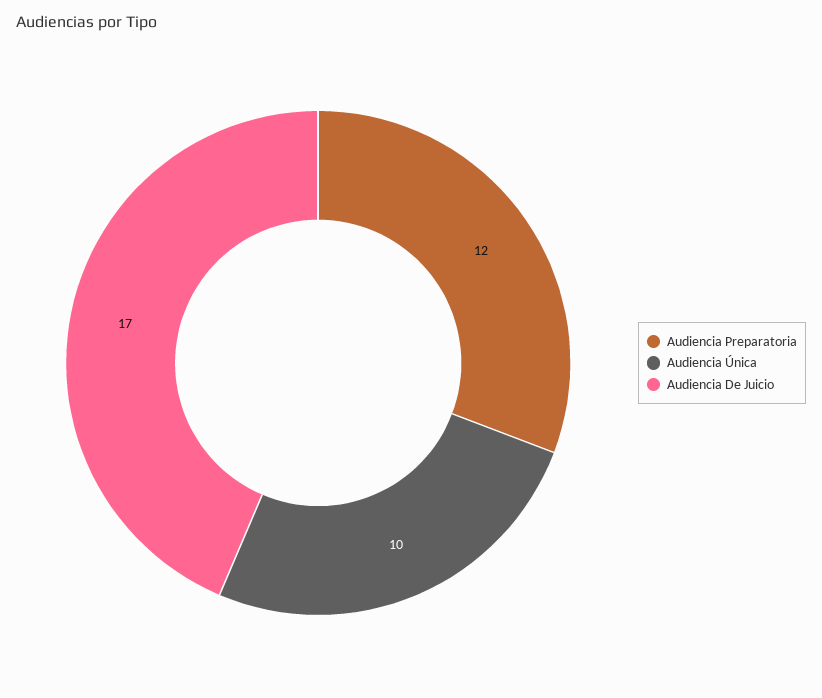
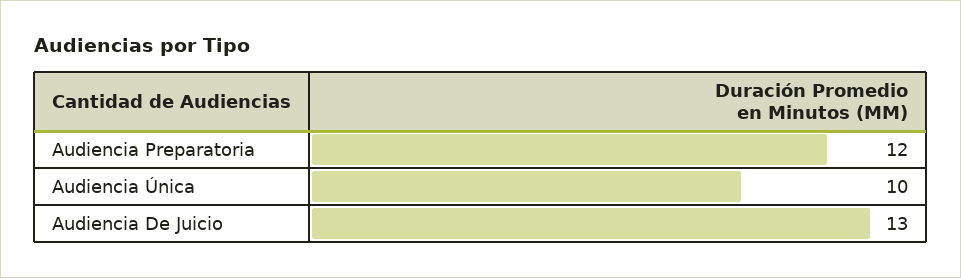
Audiencia De Juicio: 17 -> 13

